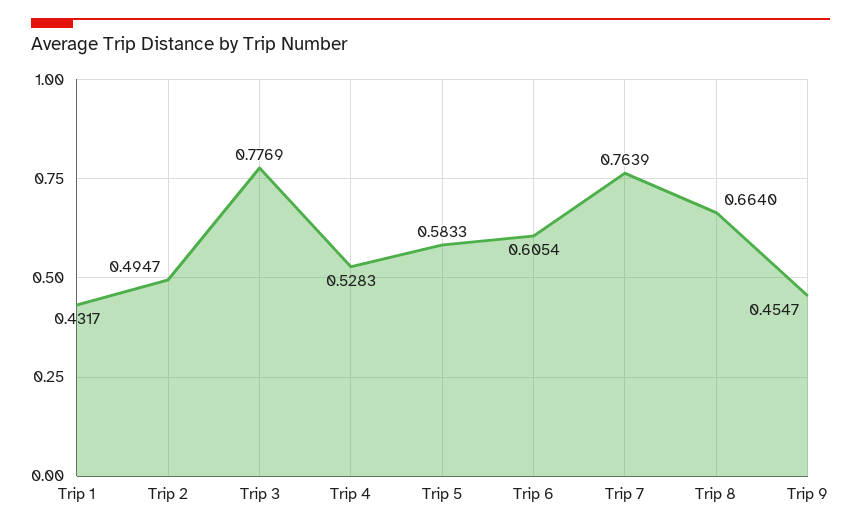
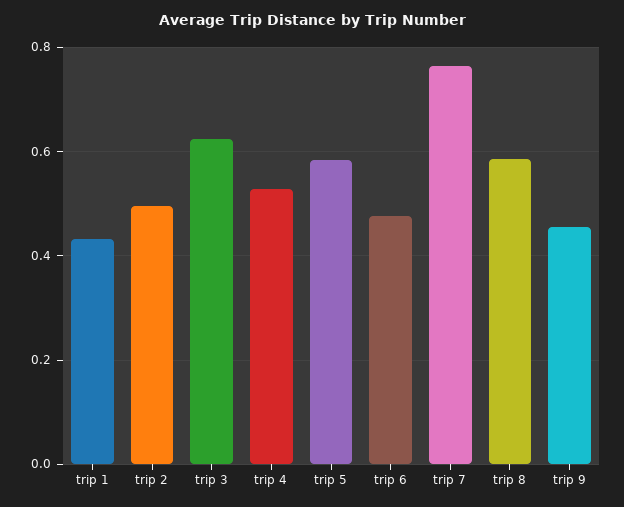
Trip 3: 0.7769 -> 0.62
Trip 6: 0.6054 -> 0.48
Trip 8: 0.664 -> 0.58

